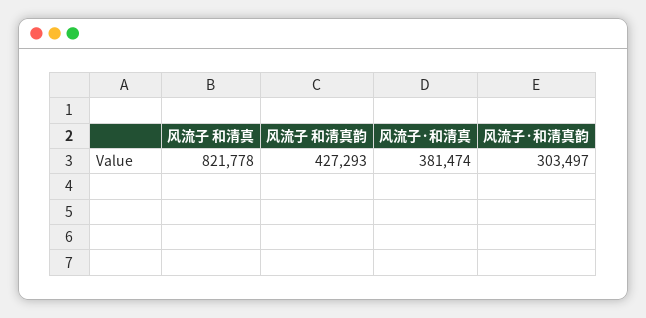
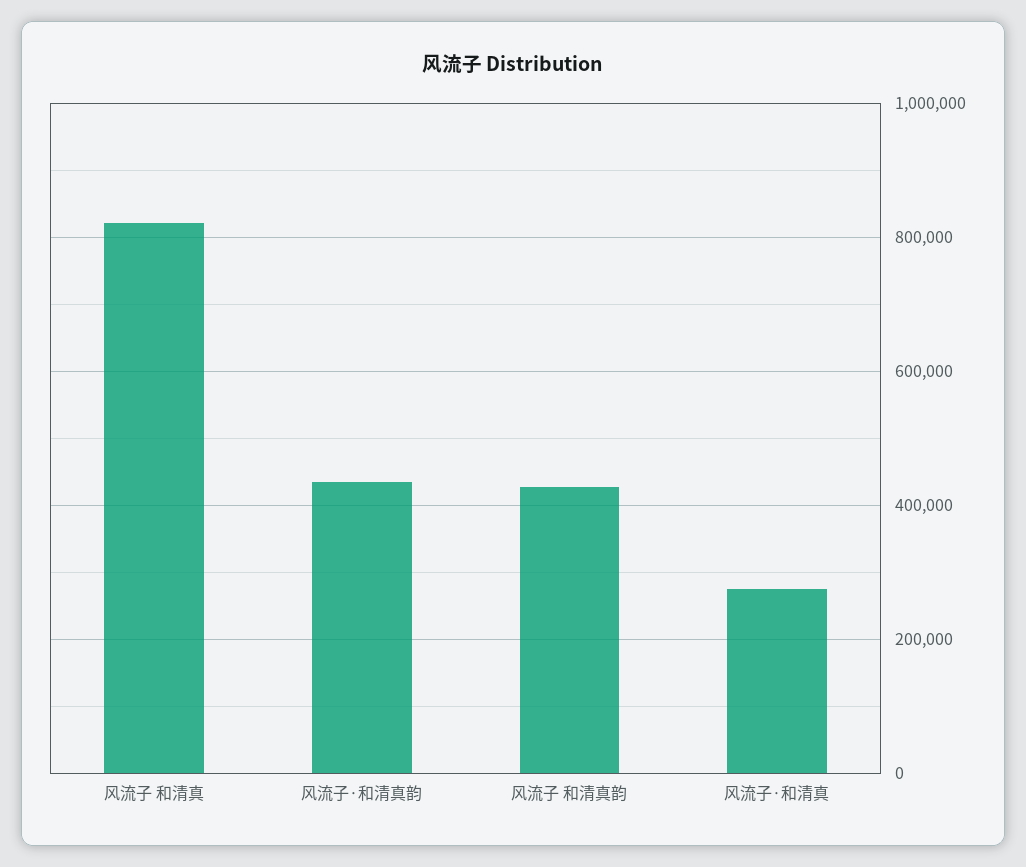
风流子·和清真: 381474 -> 280000
风流子·和清真韵: 303497 -> 440000

